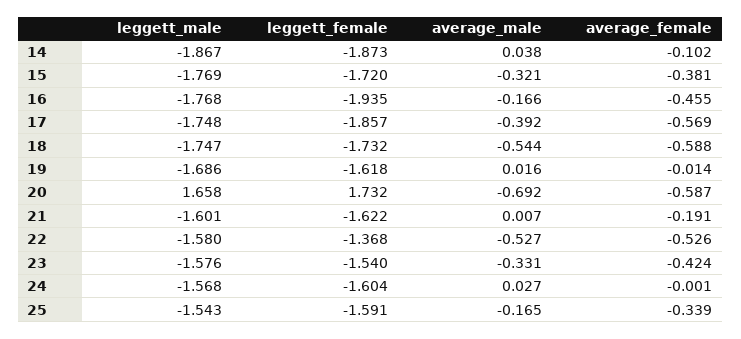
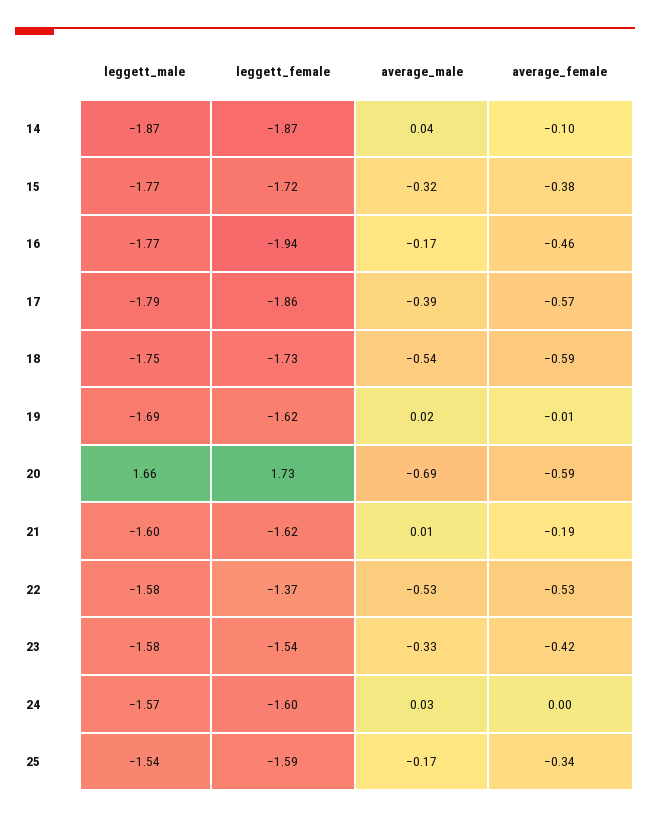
leggett_male, 17: -1.748 -> -1.79

